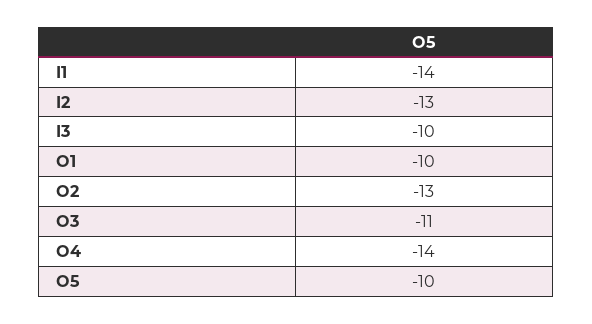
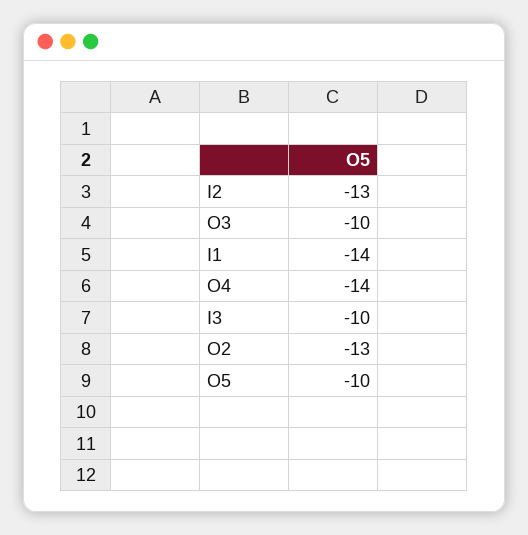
O1: -10 -> none
O3: -11 -> -10

